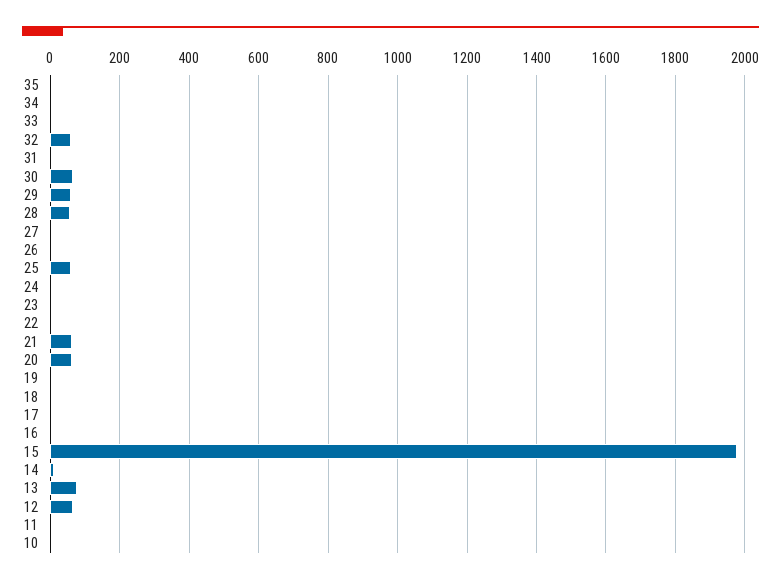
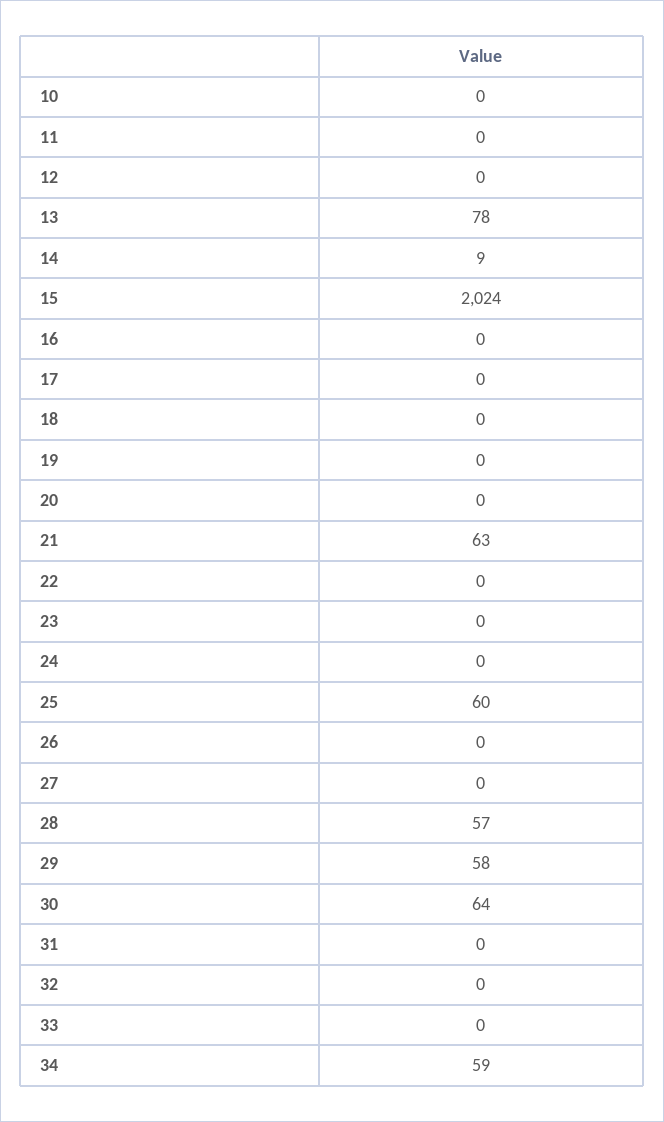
35: 0 -> none
34: 0 -> 59
32: 60 -> 0
20: 60 -> 0
15: 1980 -> 2024
12: 60 -> 0

